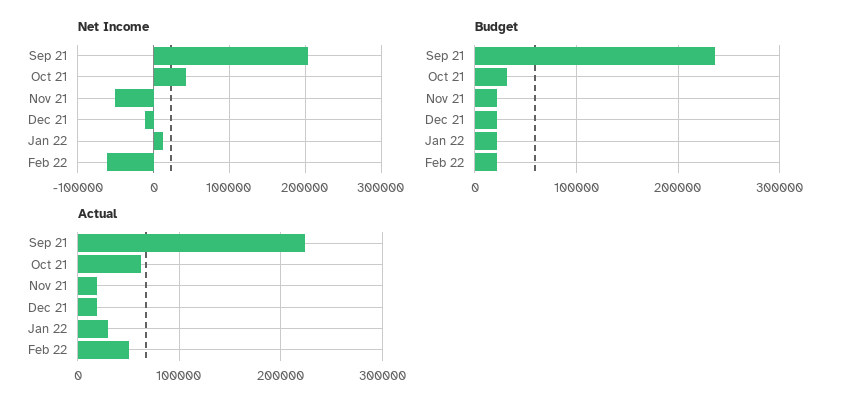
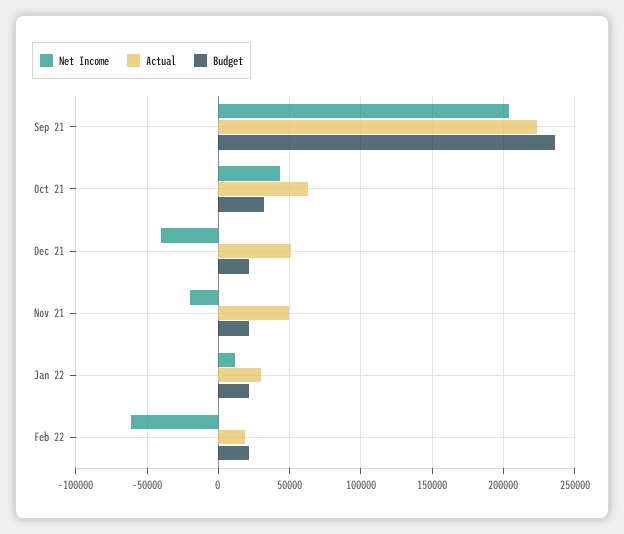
Net Income, Nov 21: -50000 -> -20000
Net Income, Dec 21: -10000 -> -40000
Actual, Nov 21: 20000 -> 50000
Actual, Dec 21: 20000 -> 50000
Actual, Feb 22: 50000 -> 20000

